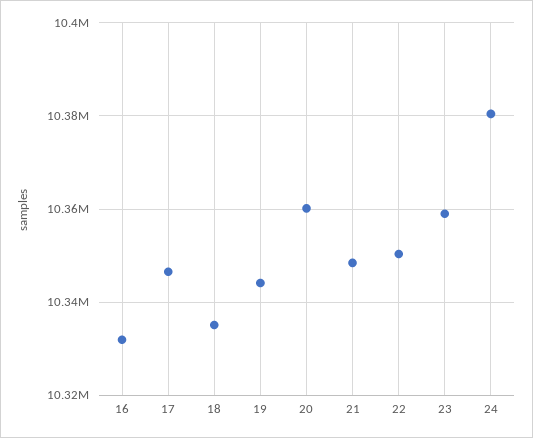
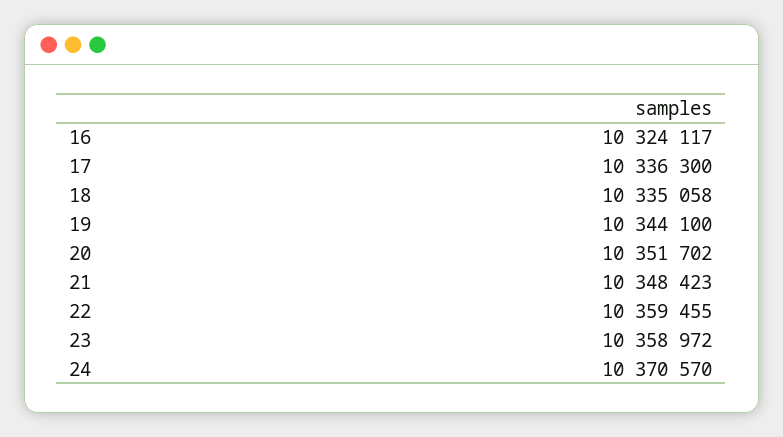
16: 10332000 -> 10324117
17: 10346000 -> 10336300
20: 10360000 -> 10351702
22: 10350000 -> 10359455
24: 10380000 -> 10370570

